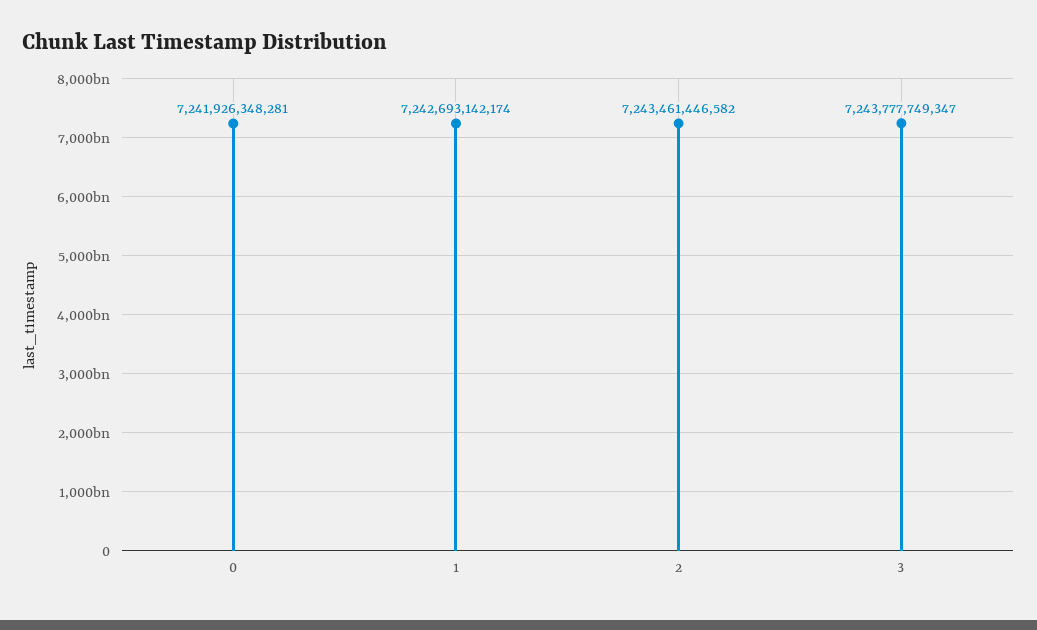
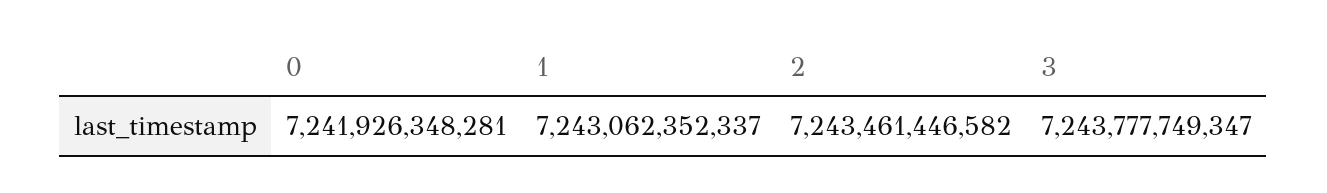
1: 7242693142174 -> 7243062352337

